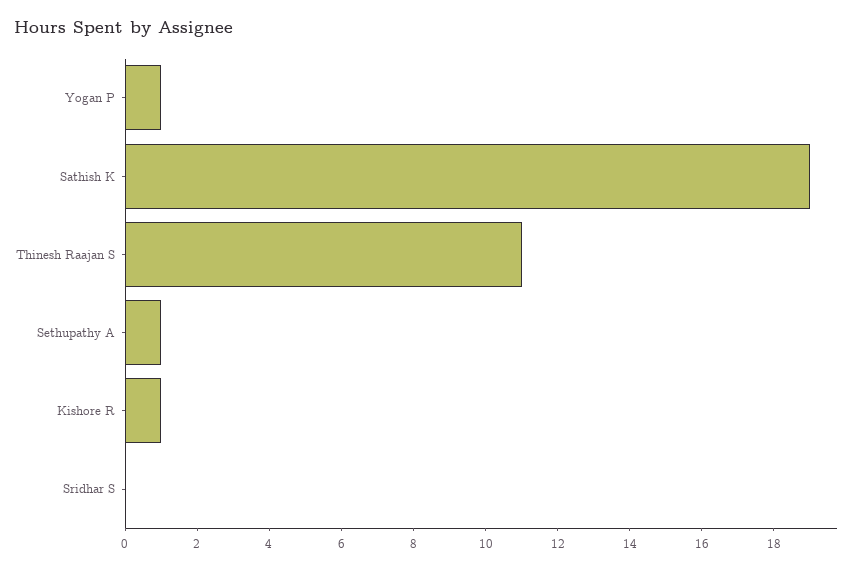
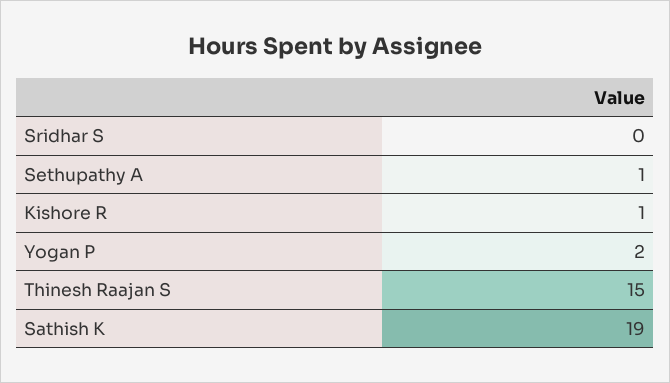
Yogan P: 1 -> 2
Thinesh Raajan S: 11 -> 15

